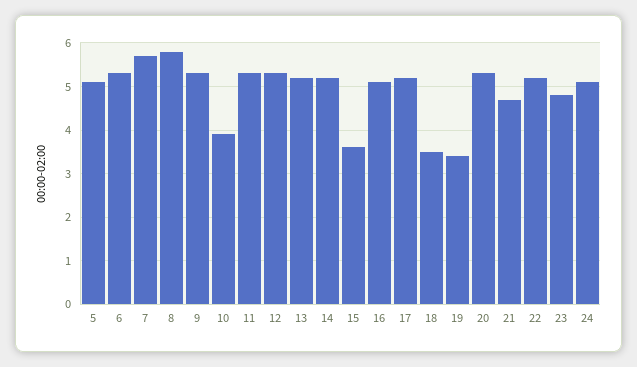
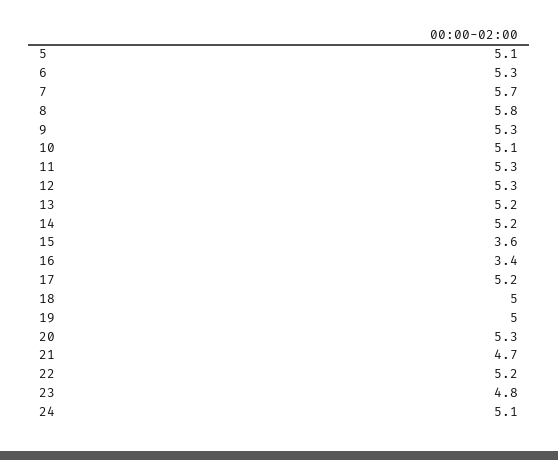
10: 4 -> 5.1
16: 5 -> 3.4
18: 3.5 -> 5
19: 3.5 -> 5

